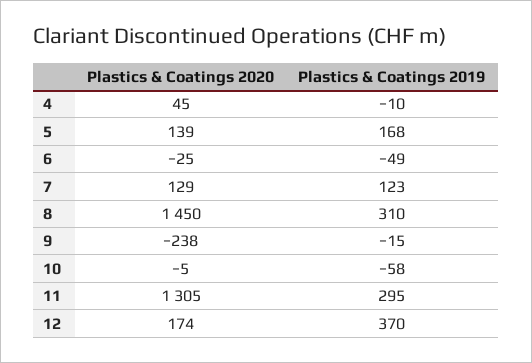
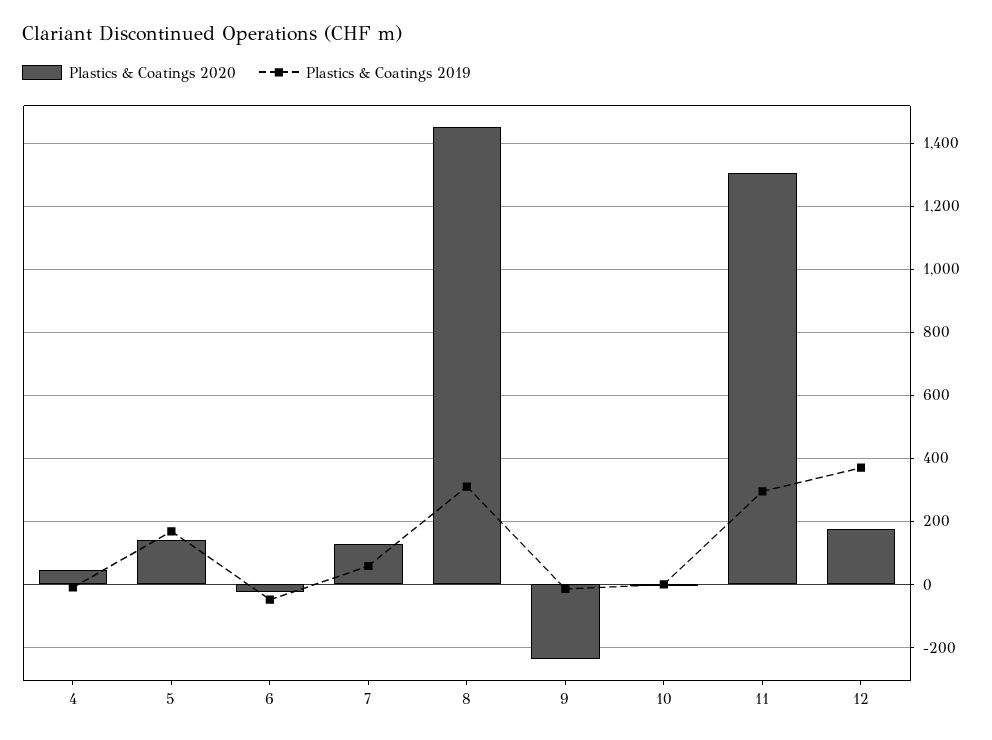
Plastics & Coatings 2019, 7: 123 -> 60
Plastics & Coatings 2019, 10: -58 -> 0

